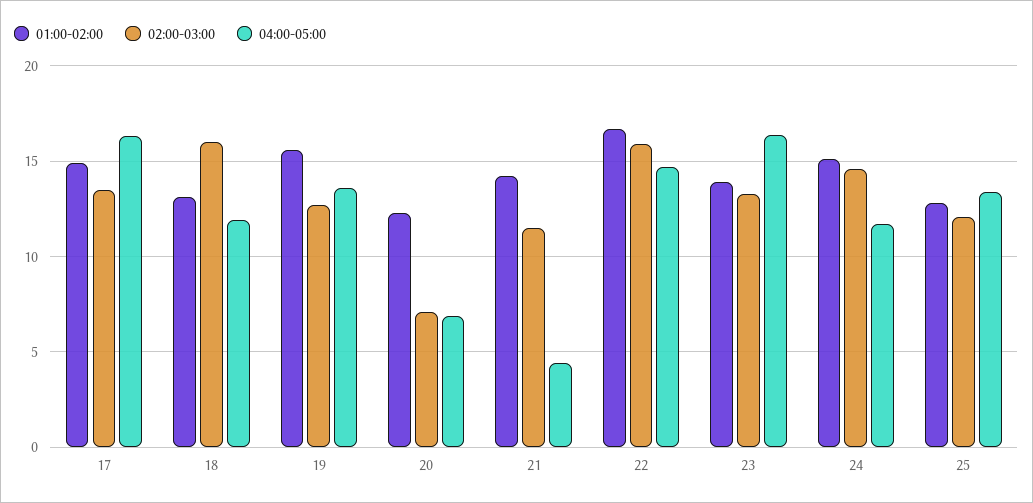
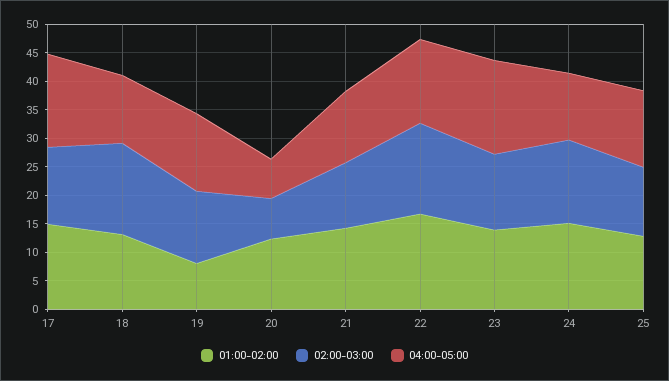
01:00-02:00, 19: 15.5 -> 7.5
04:00-05:00, 21: 4.5 -> 12.5

